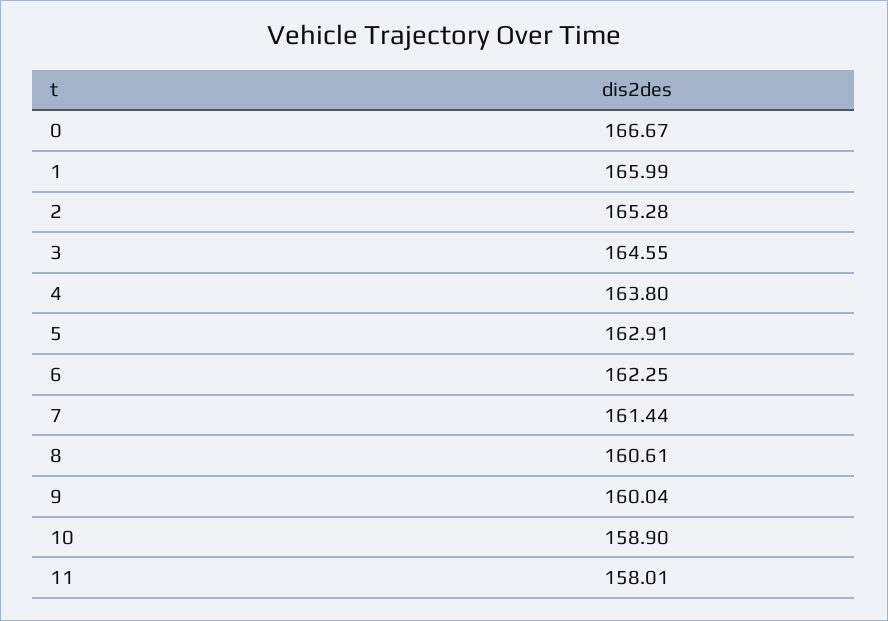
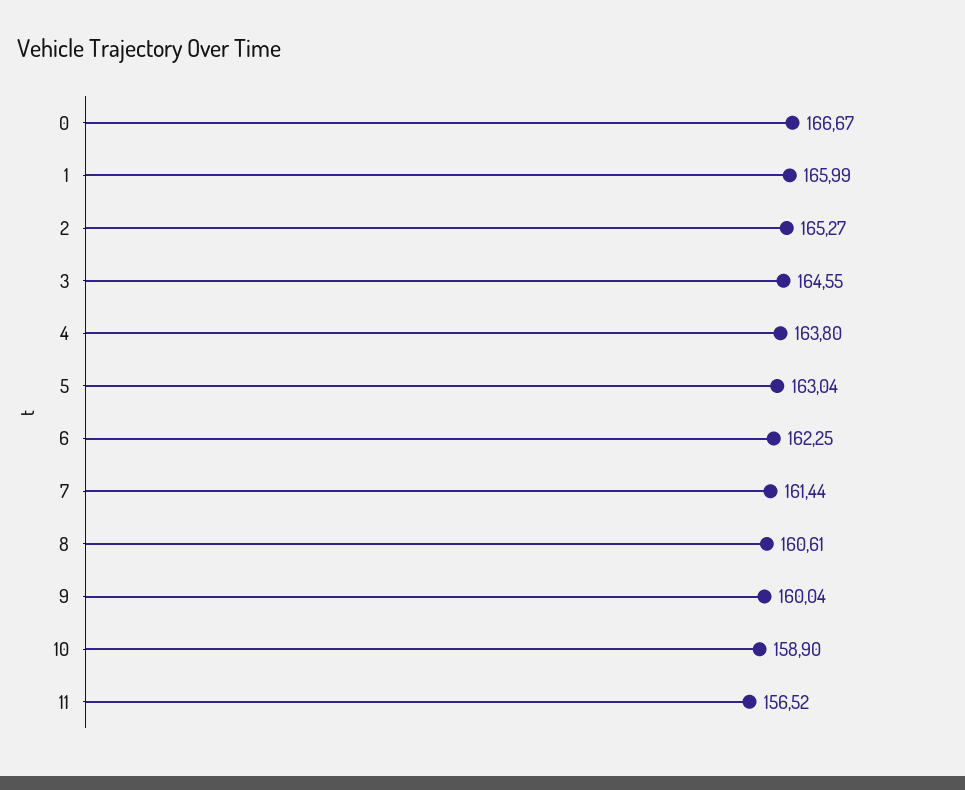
2: 165.28 -> 165.27
5: 162.91 -> 163.04
11: 158.01 -> 156.52

